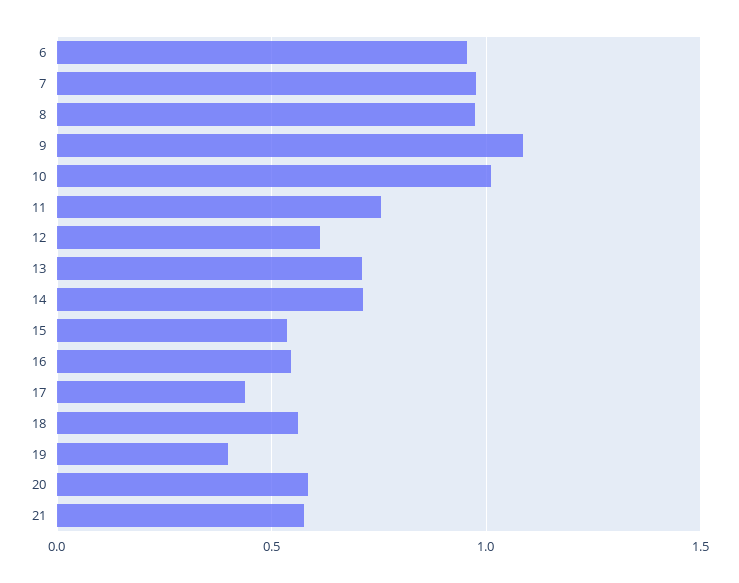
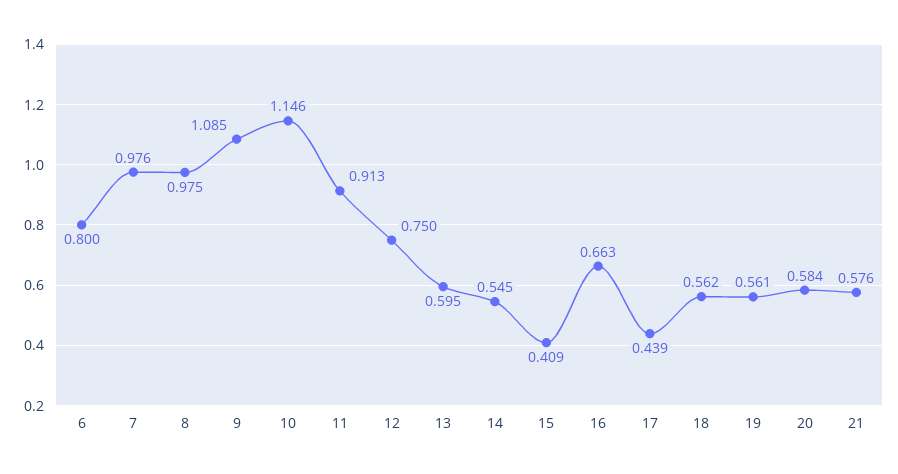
6: 0.95 -> 0.8
10: 1 -> 1.146
11: 0.75 -> 0.913
12: 0.6 -> 0.75
13: 0.7 -> 0.595
14: 0.7 -> 0.545
15: 0.55 -> 0.409
16: 0.55 -> 0.663
19: 0.4 -> 0.561

